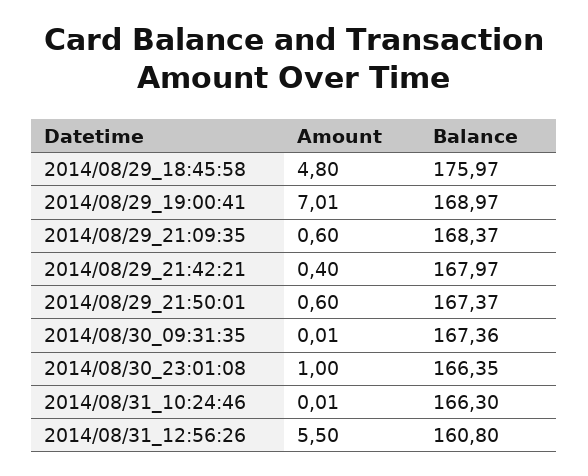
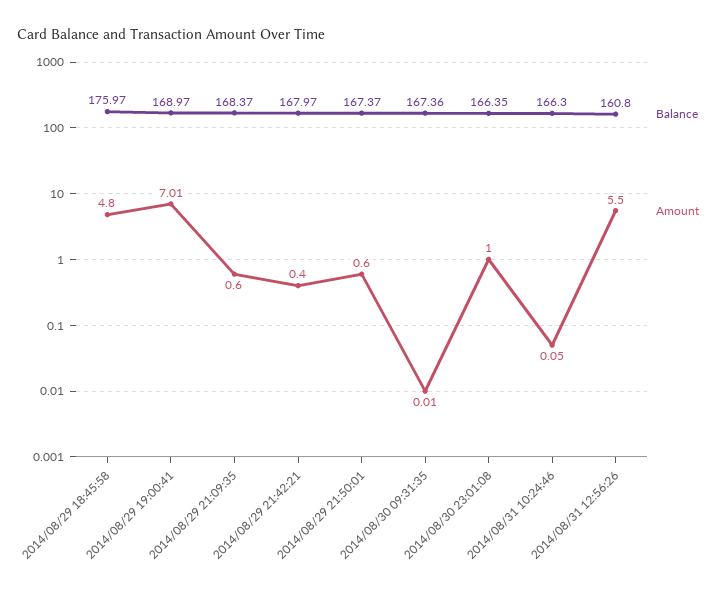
Amount, 2014/08/31_10:24:46: 0.01 -> 0.05

